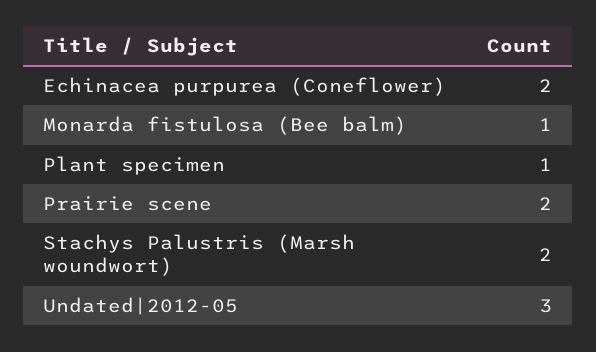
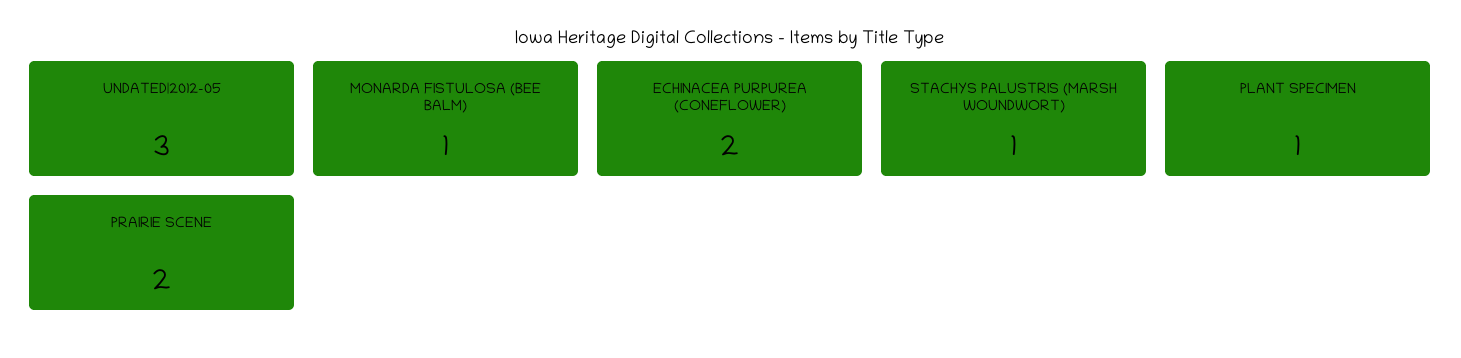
Stachys Palustris (Marsh woundwort): 2 -> 1

